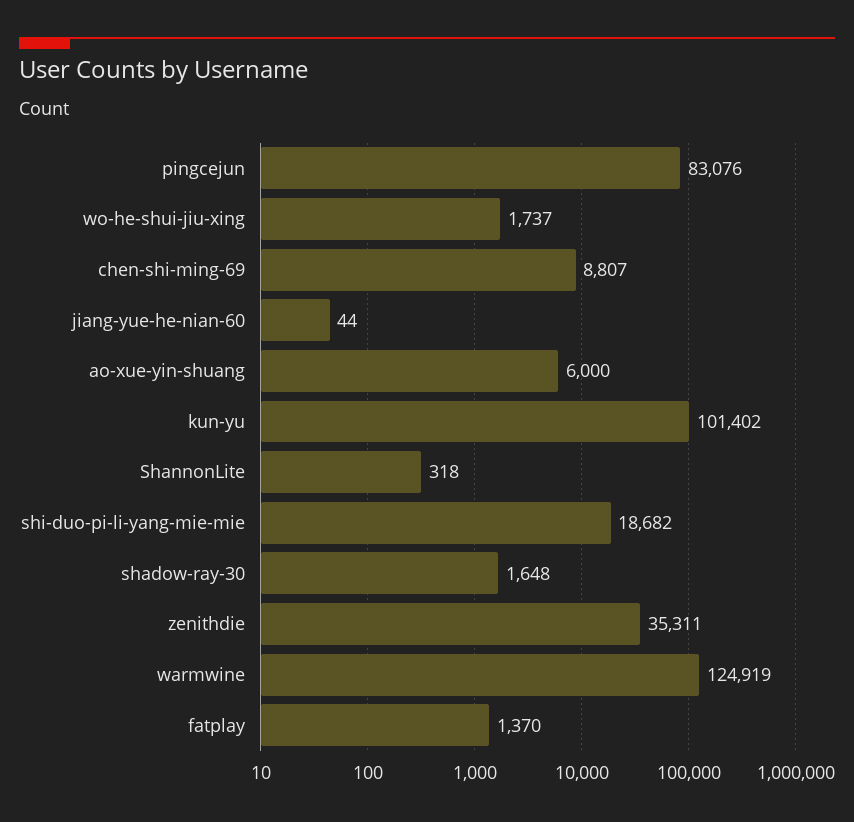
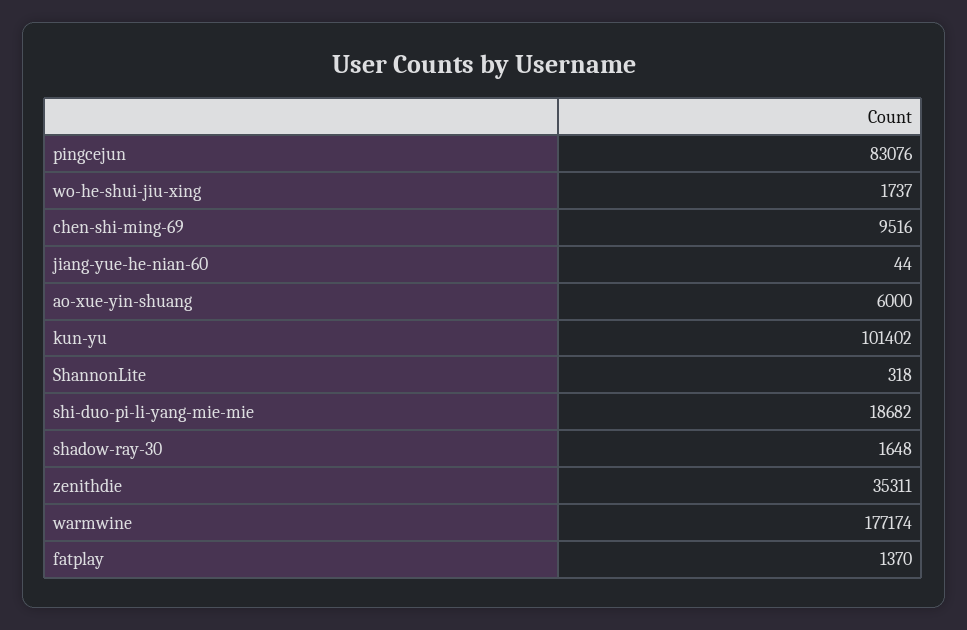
chen-shi-ming-69: 8807 -> 9516
warmwine: 124919 -> 177174

